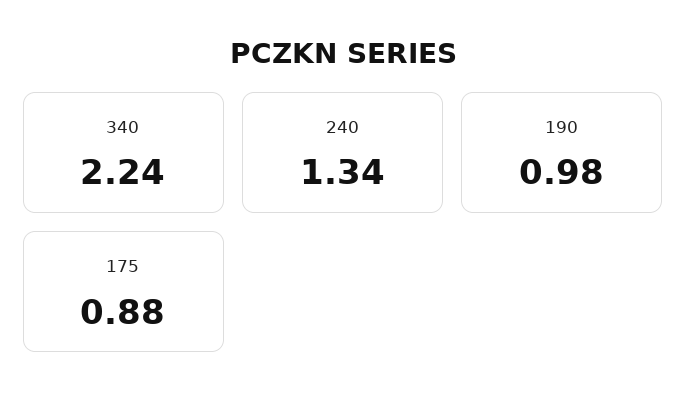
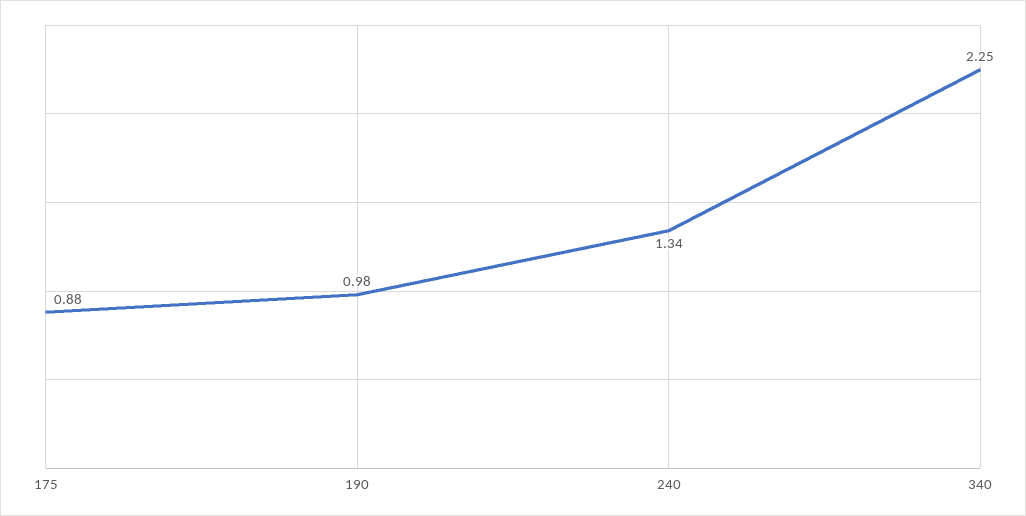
340: 2.24 -> 2.25

